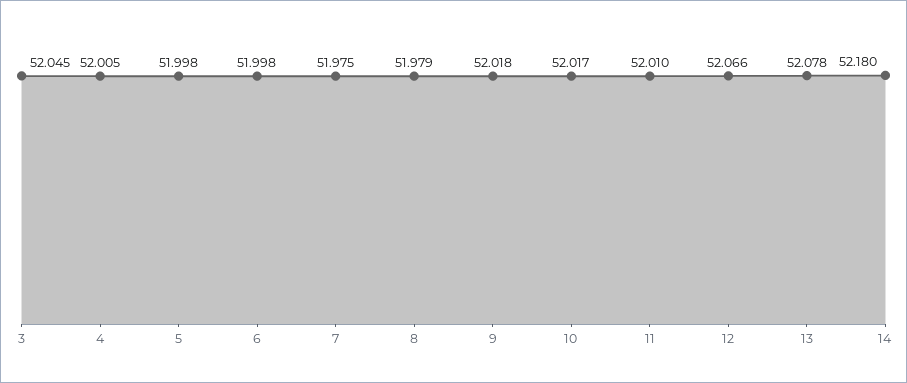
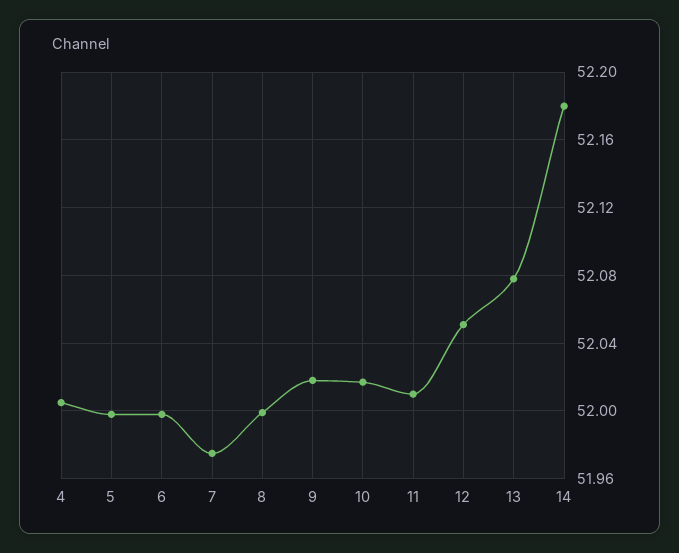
3: 52.045 -> none
8: 51.979 -> 52
12: 52.066 -> 52.05

